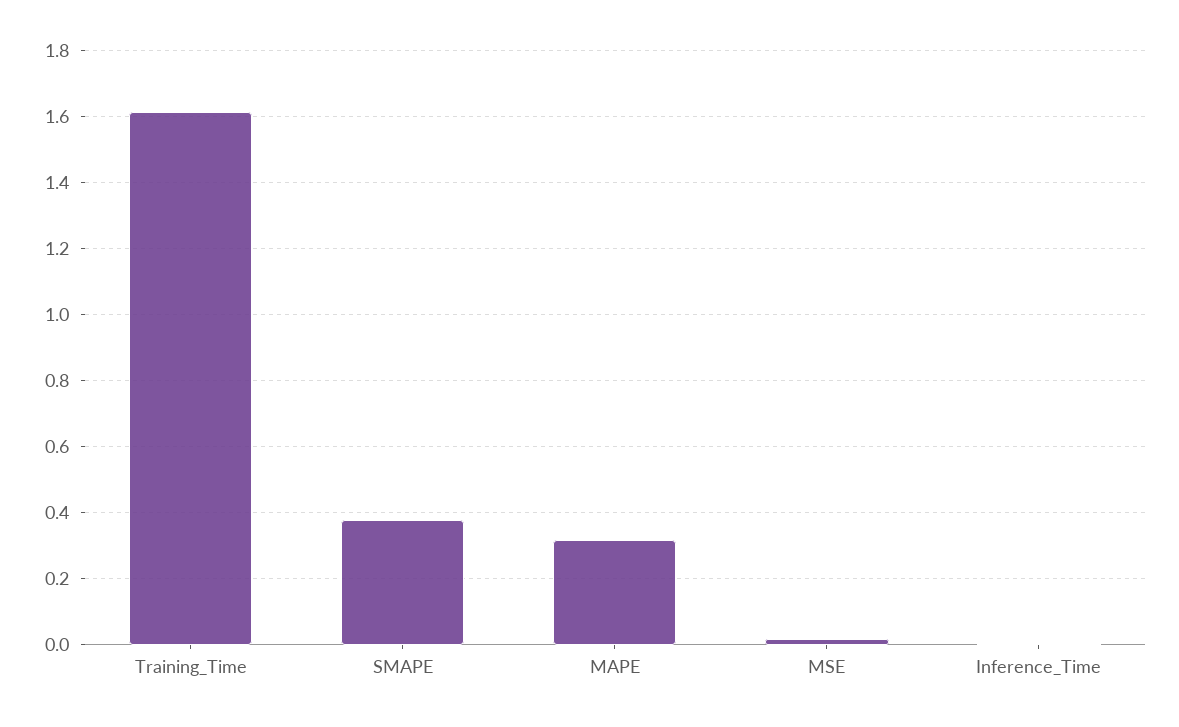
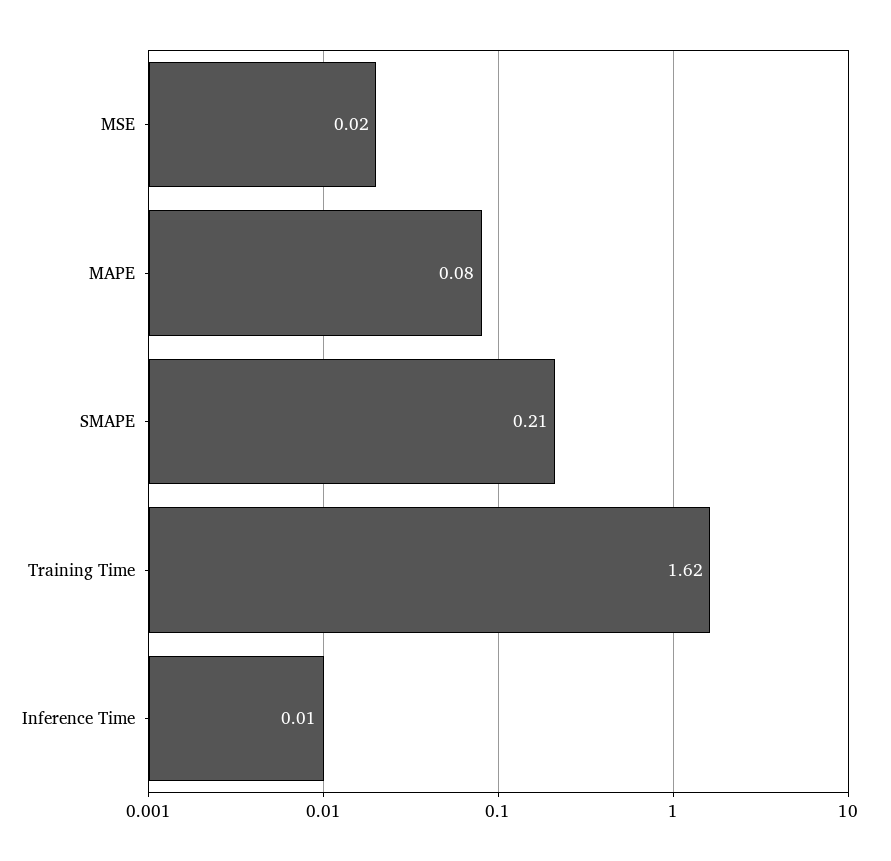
SMAPE: 0.38 -> 0.21
MAPE: 0.32 -> 0.08

